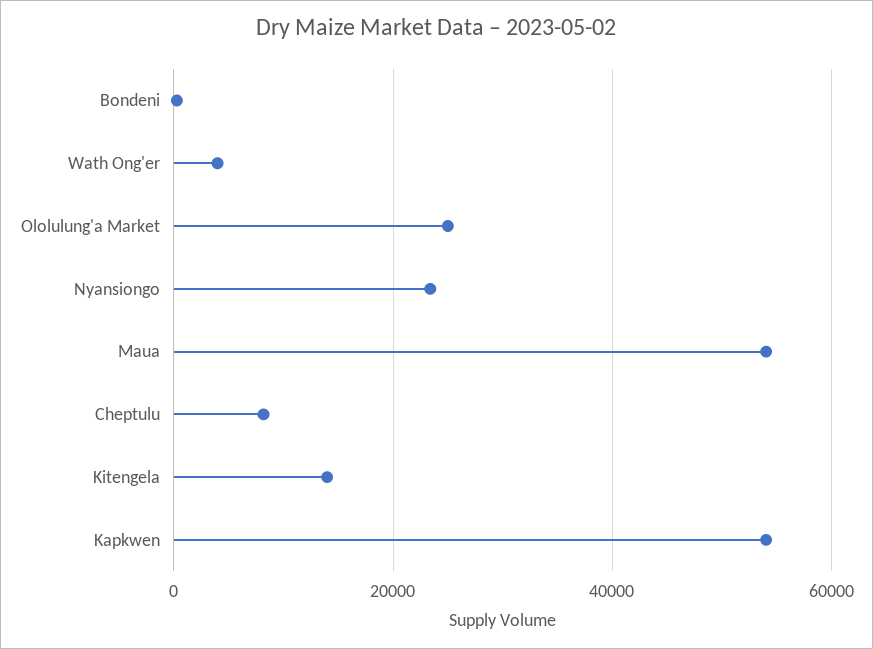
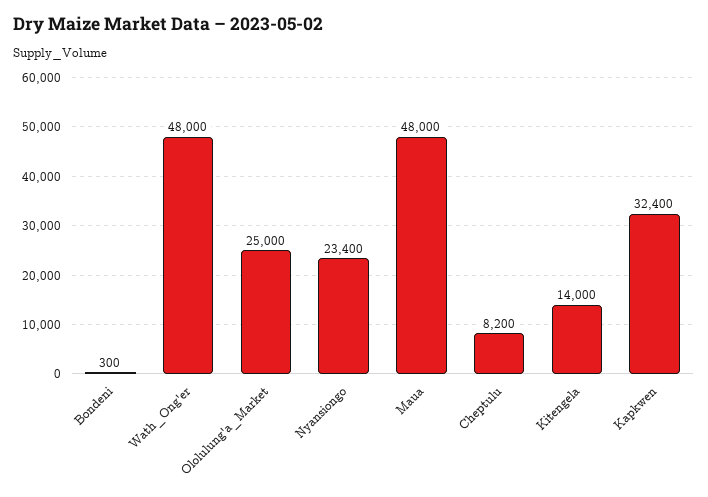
Wath Ong'er: 4000 -> 48000
Maua: 54000 -> 48000
Kapkwen: 54000 -> 32400

